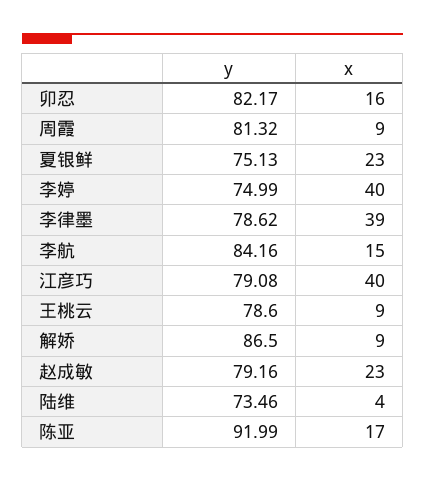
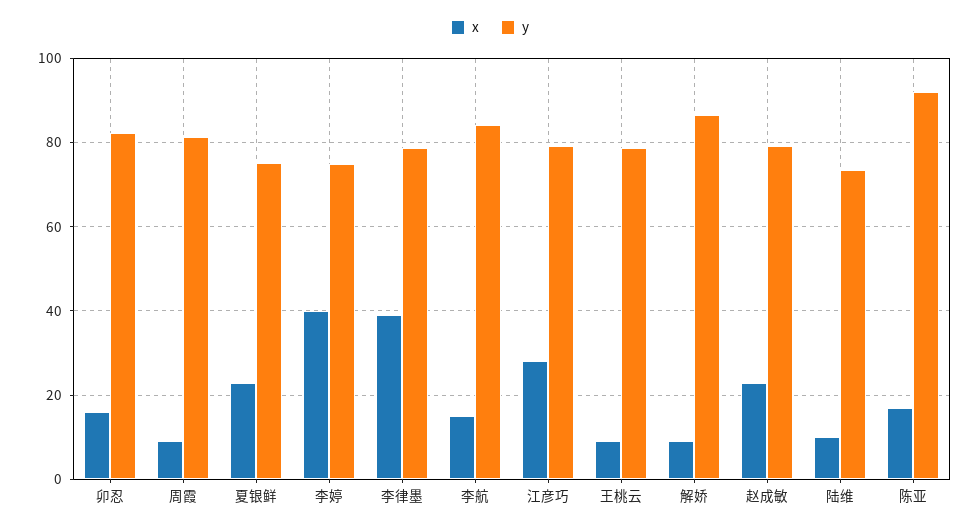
x, 江彦巧: 40 -> 28
x, 陆维: 4 -> 10

